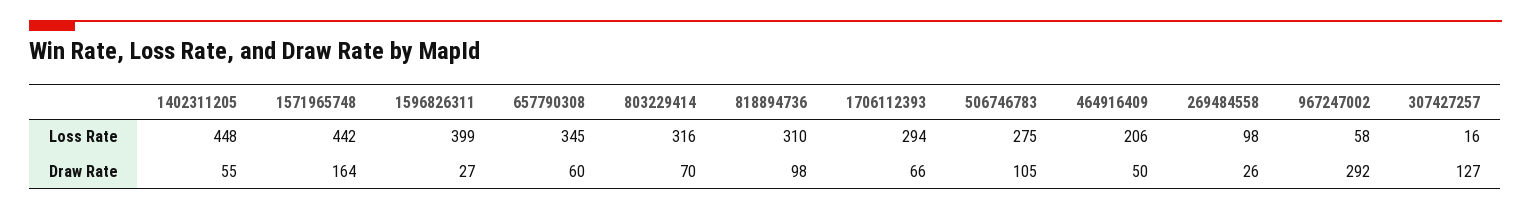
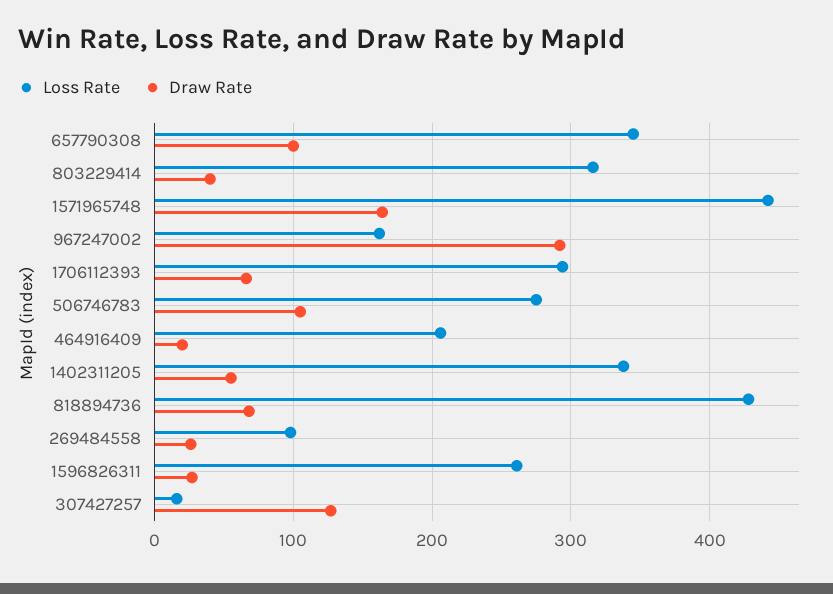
Loss Rate, 1402311205: 448 -> 340
Loss Rate, 1596826311: 399 -> 260
Loss Rate, 818894736: 310 -> 430
Loss Rate, 967247002: 58 -> 160
Draw Rate, 657790308: 60 -> 100
Draw Rate, 803229414: 70 -> 40
Draw Rate, 818894736: 98 -> 70
Draw Rate, 464916409: 50 -> 20

